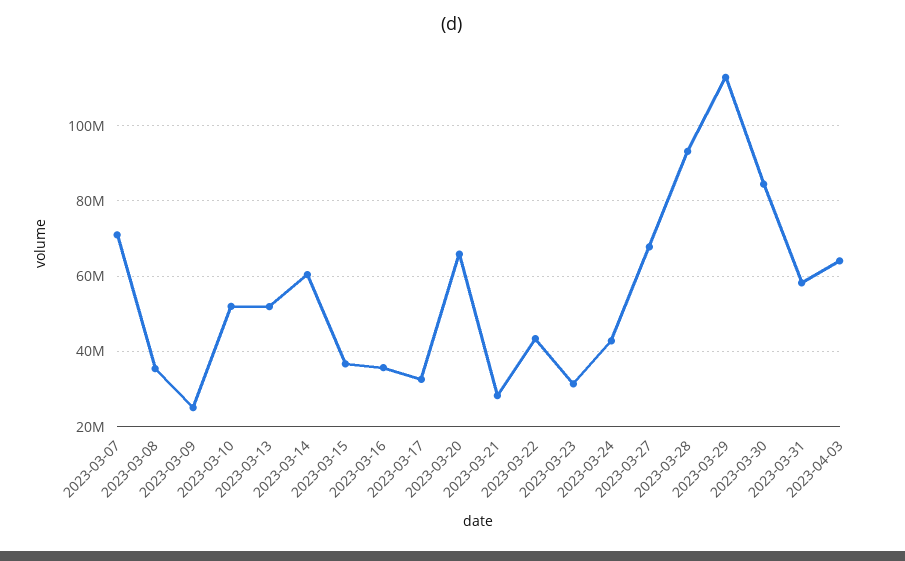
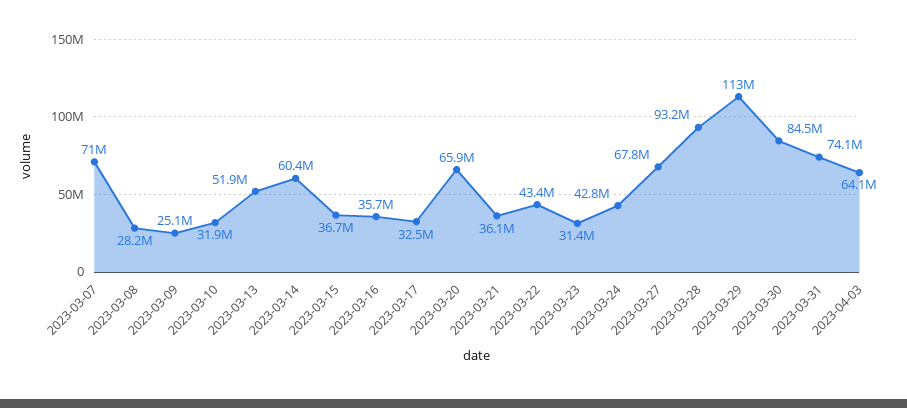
2023-03-08: 36000000 -> 28200000
2023-03-10: 52000000 -> 31900000
2023-03-21: 28000000 -> 36100000
2023-03-31: 58000000 -> 74100000

